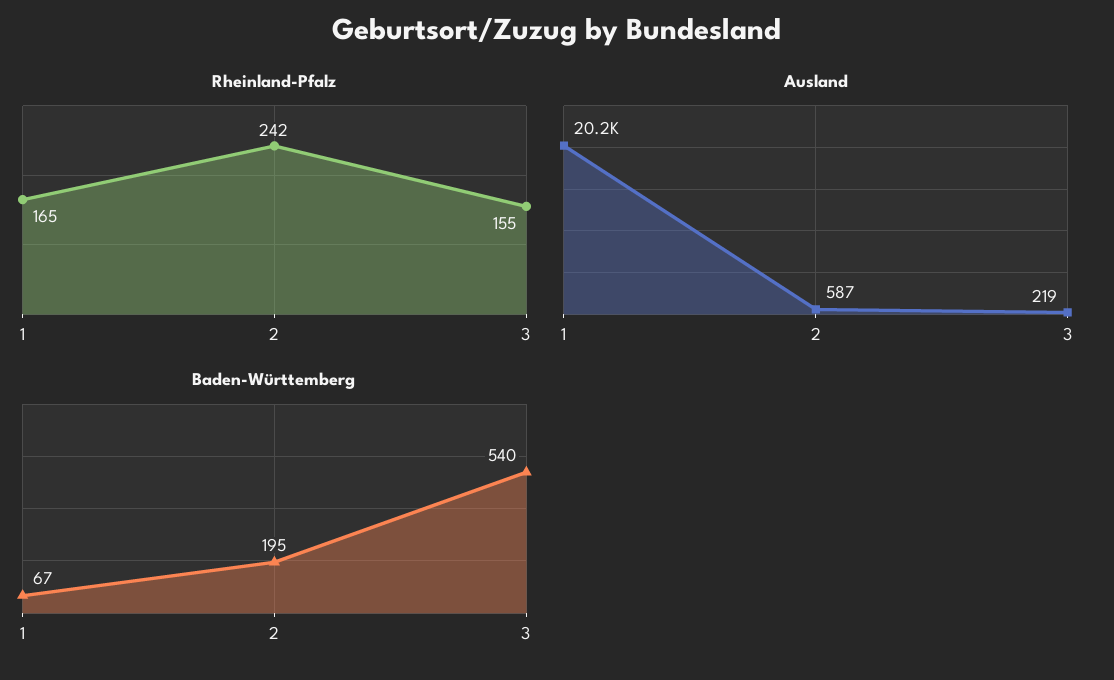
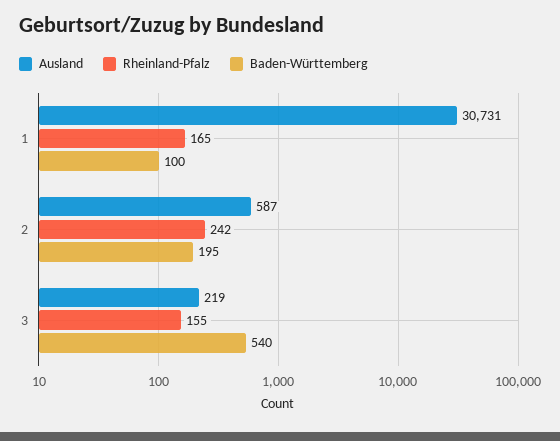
Ausland, 1: 20200 -> 30731
Baden-Württemberg, 1: 67 -> 100

